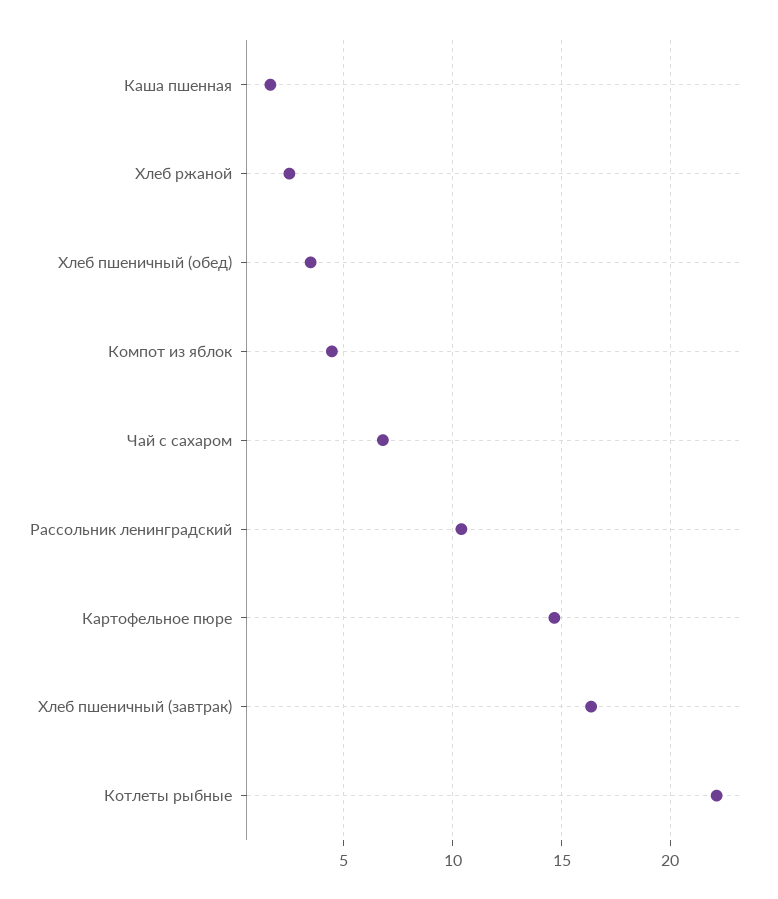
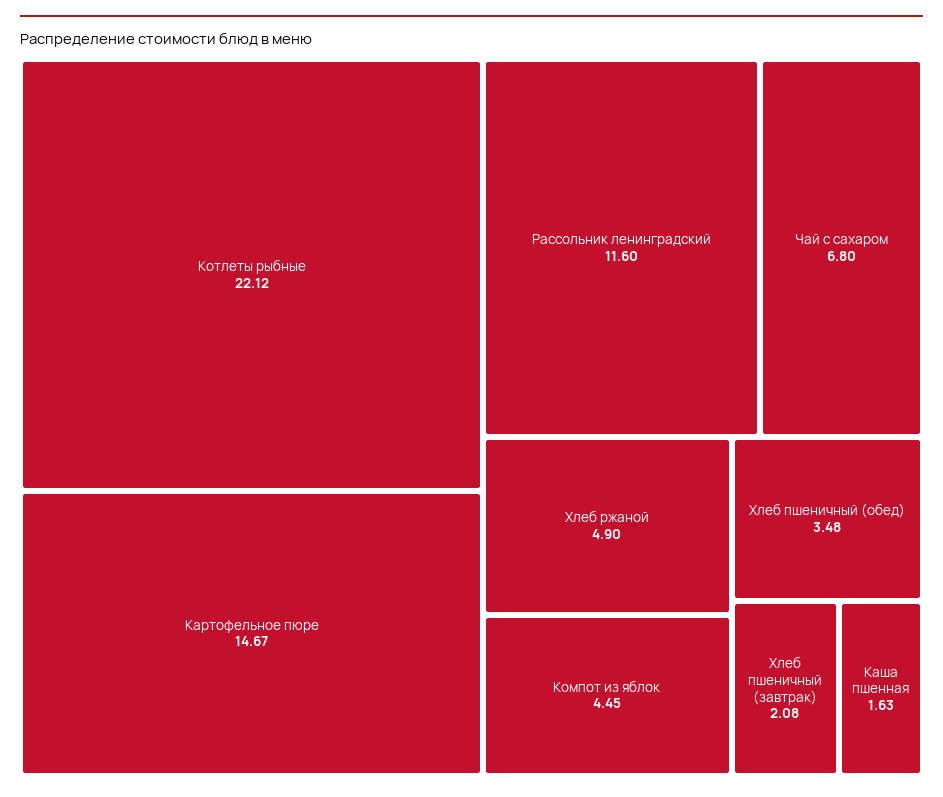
Хлеб ржаной: 2.5 -> 4.9
Рассольник ленинградский: 10.5 -> 11.6
Хлеб пшеничный (завтрак): 16.5 -> 2.08

